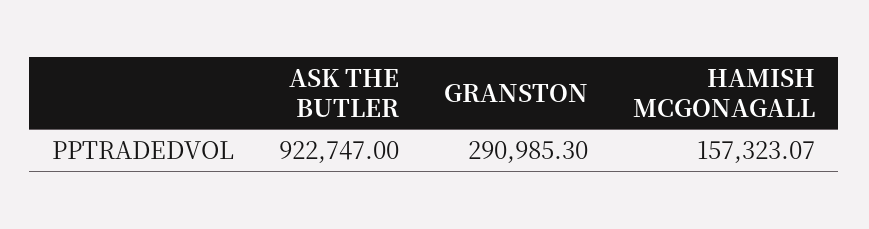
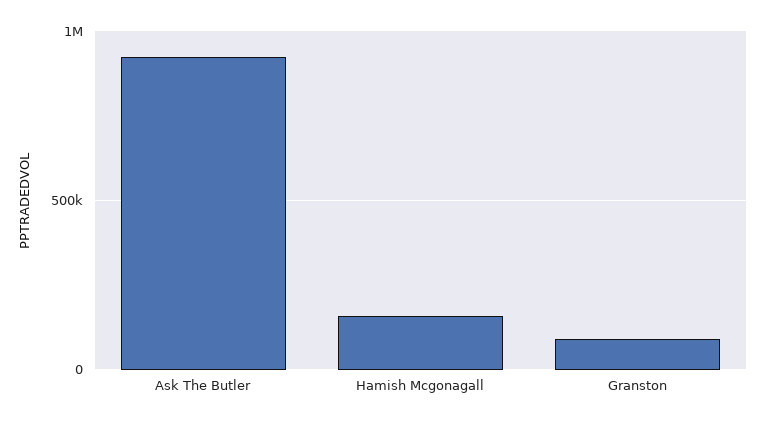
GRANSTON: 290985.3 -> 100000

